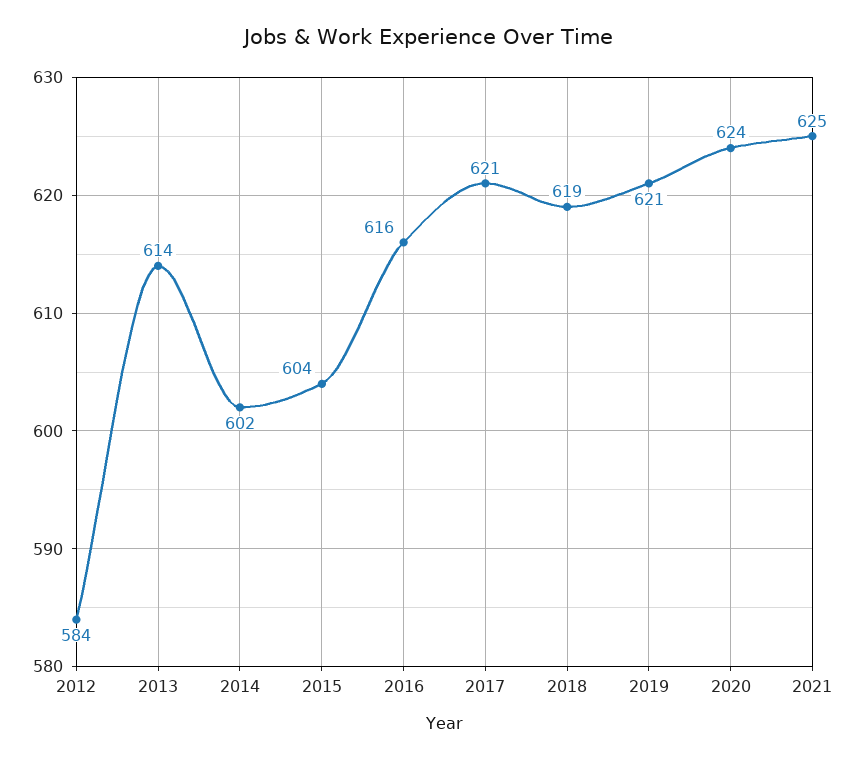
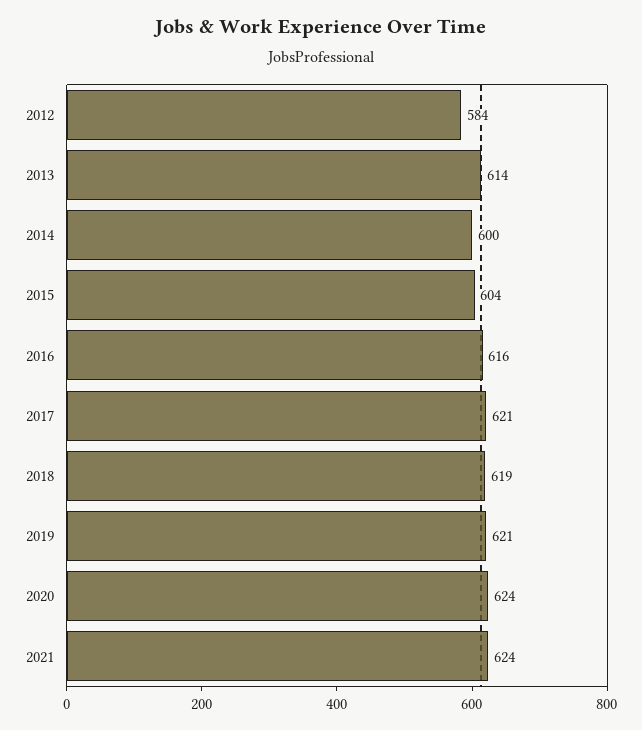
2014: 602 -> 600
2021: 625 -> 624

